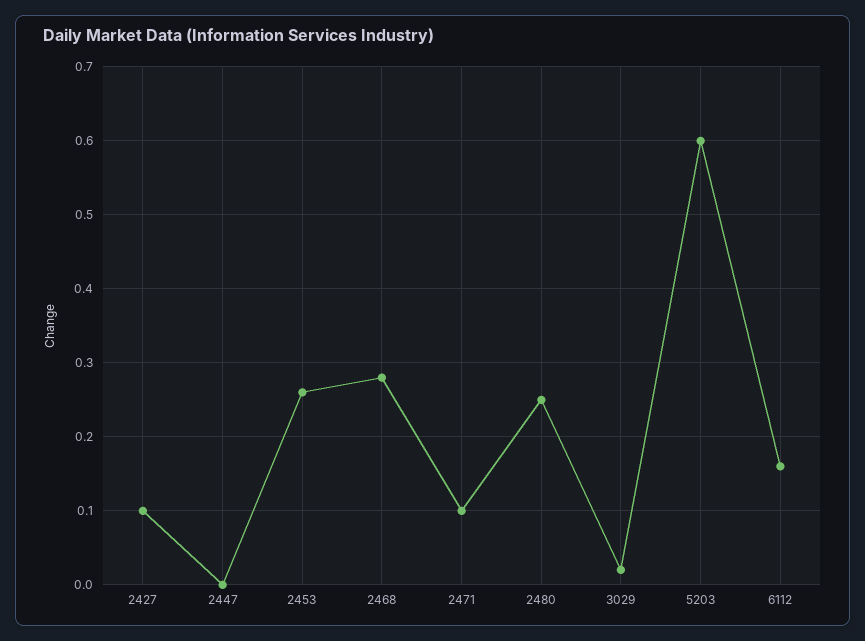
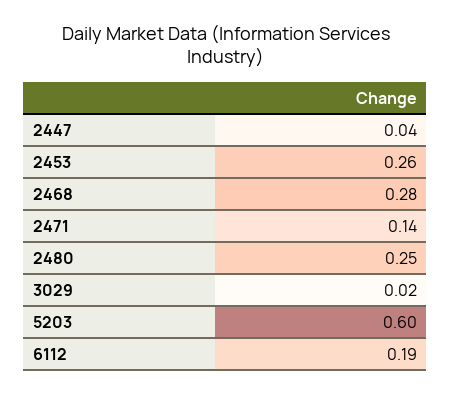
2427: 0.1 -> none
2447: 0 -> 0.04
2471: 0.1 -> 0.14
6112: 0.16 -> 0.19

